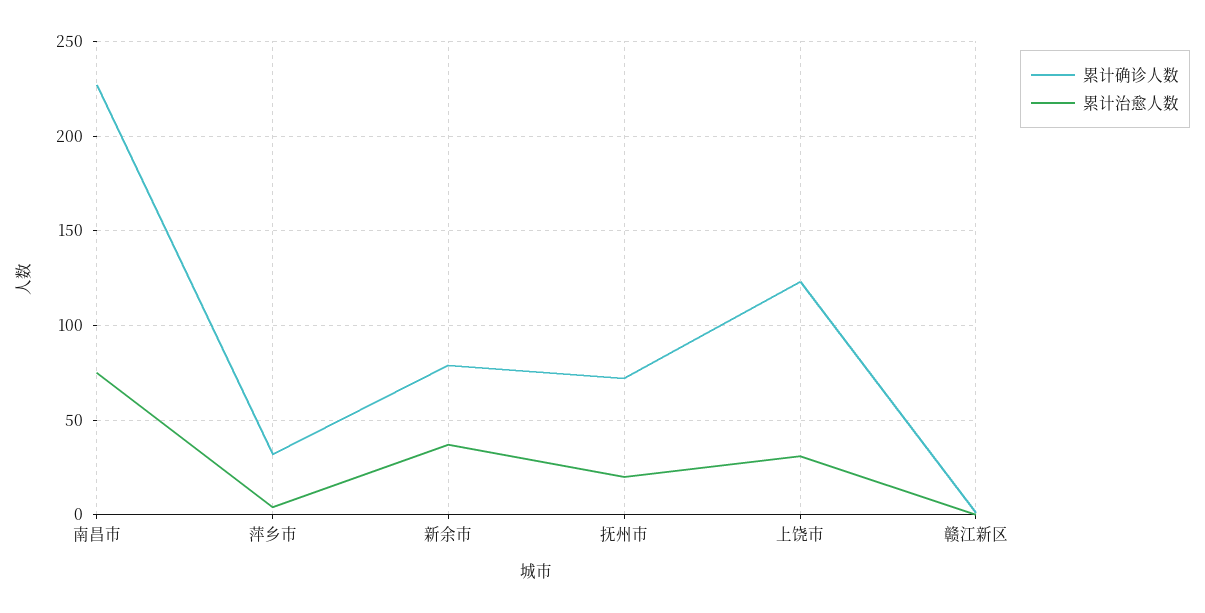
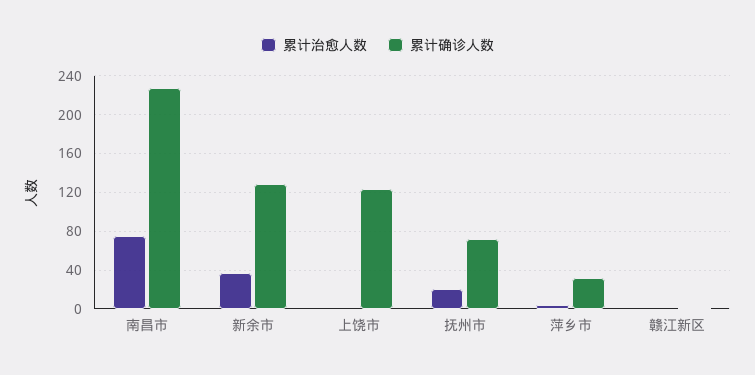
累计确诊人数, 新余市: 80 -> 130
累计治愈人数, 上饶市: 30 -> 0

